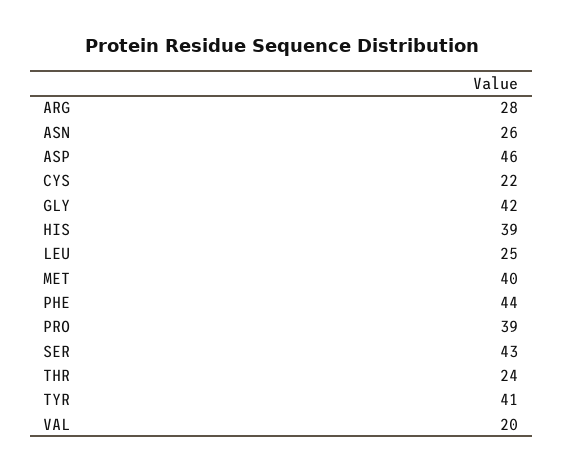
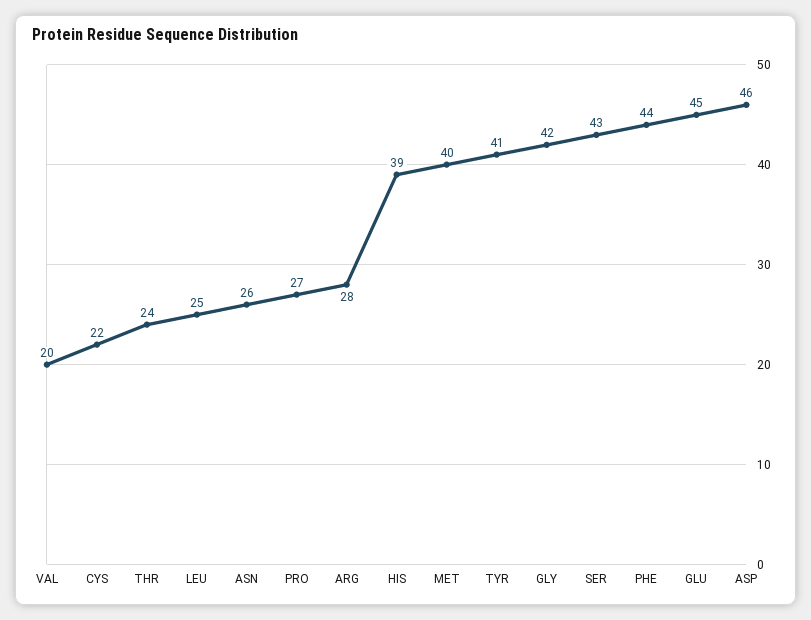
PRO: 39 -> 27
GLU: none -> 45

